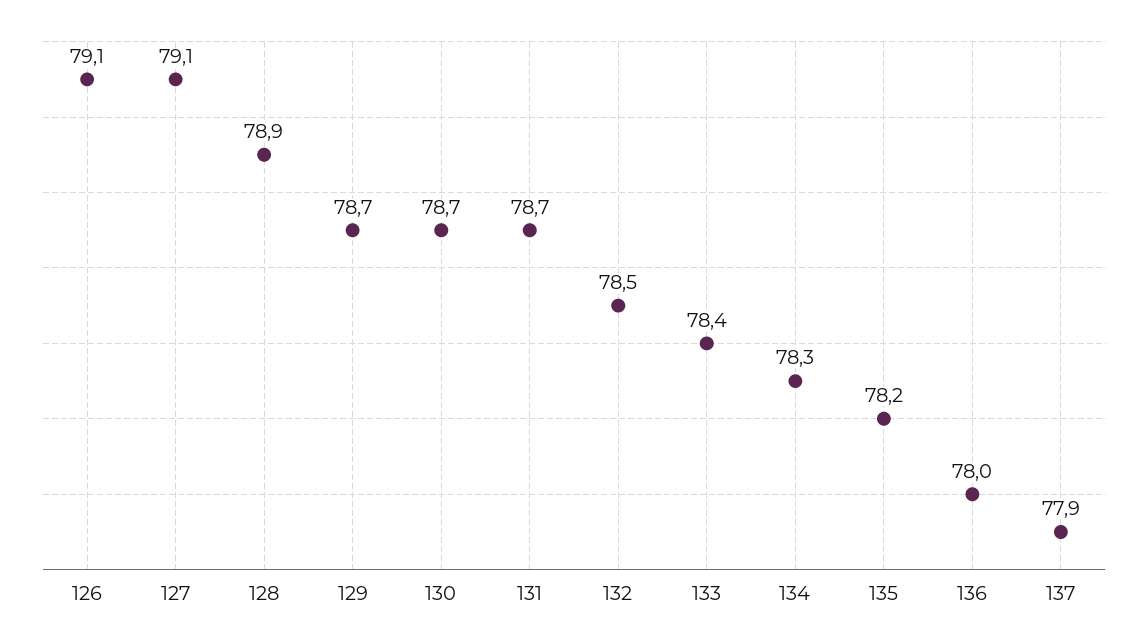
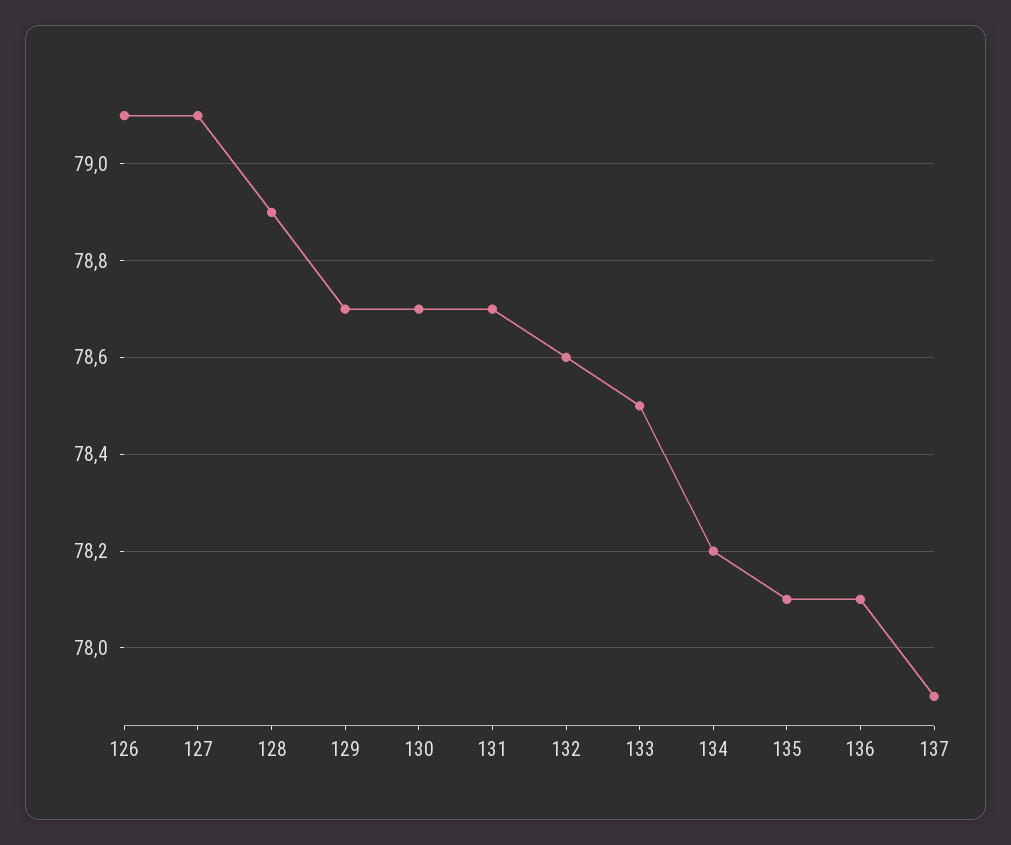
132: 78.5 -> 78.6
133: 78.4 -> 78.5
134: 78.3 -> 78.2
135: 78.2 -> 78.1
136: 78 -> 78.1

